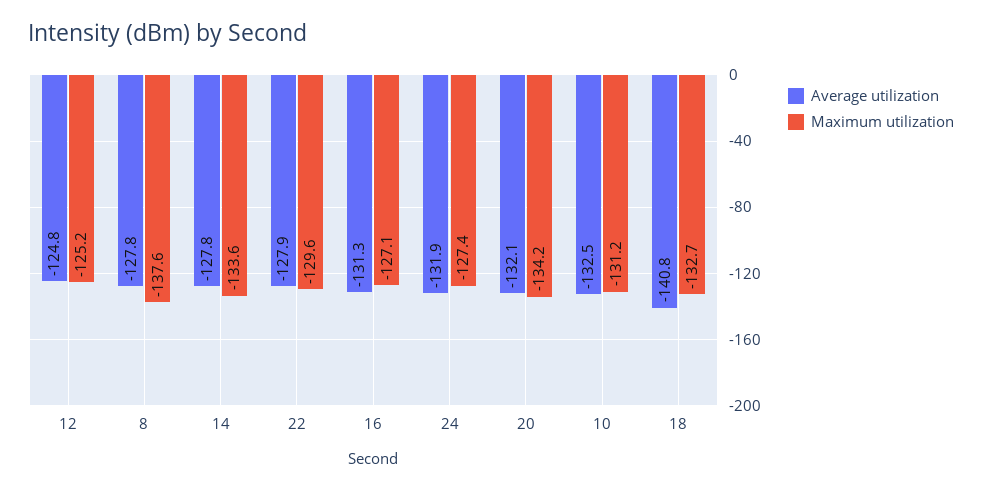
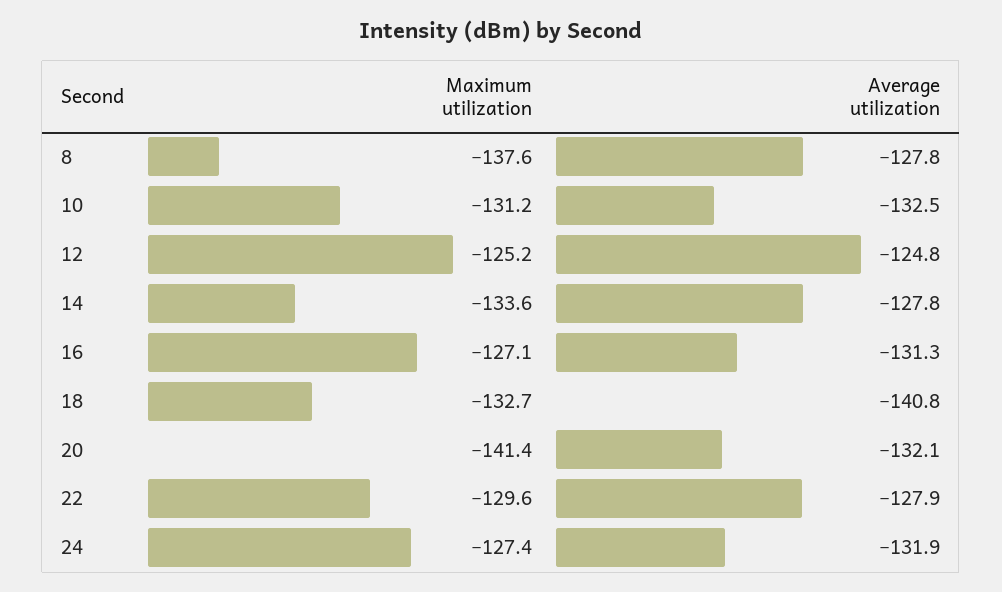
Maximum utilization, 20: -134.2 -> -141.4

